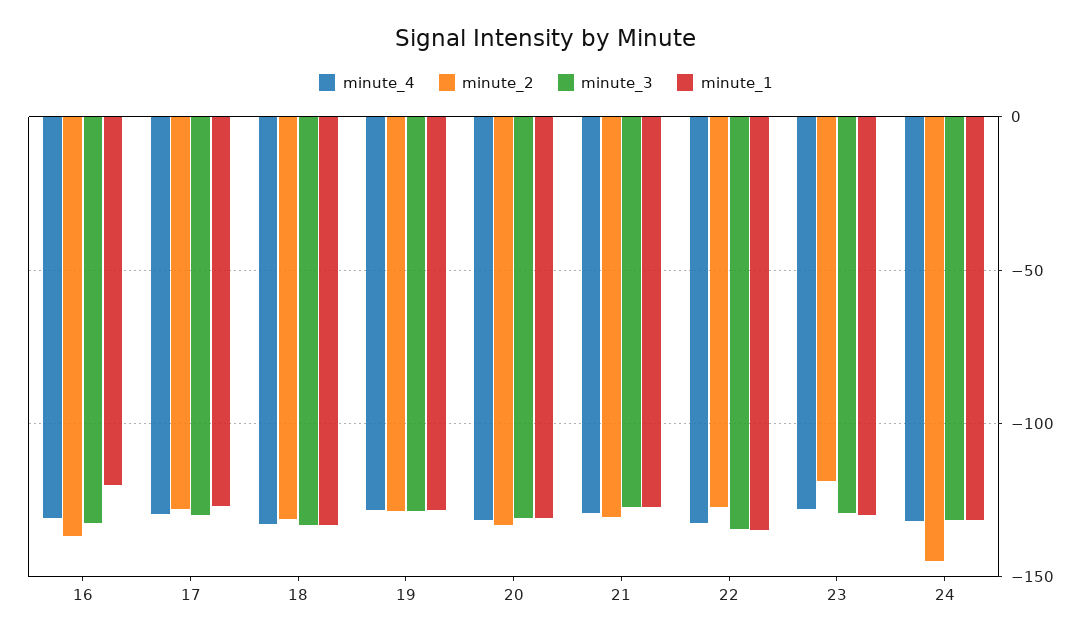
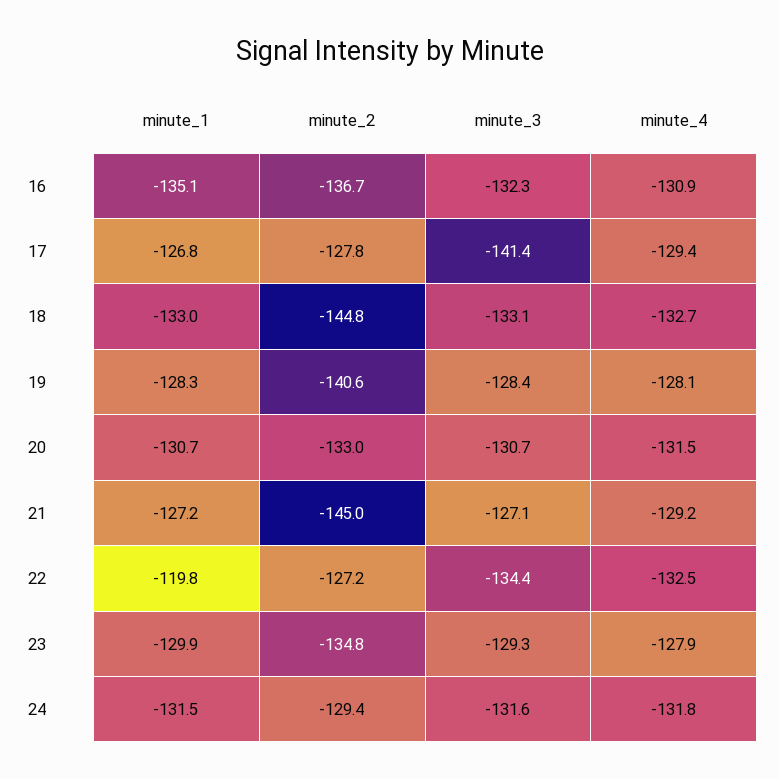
minute_1, 16: -120 -> -135.1
minute_3, 17: -130 -> -141.4
minute_2, 18: -130 -> -144.8
minute_2, 19: -130 -> -140.6
minute_2, 21: -130 -> -145
minute_1, 22: -135 -> -119.8
minute_2, 23: -120 -> -134.8
minute_2, 24: -145 -> -129.4

